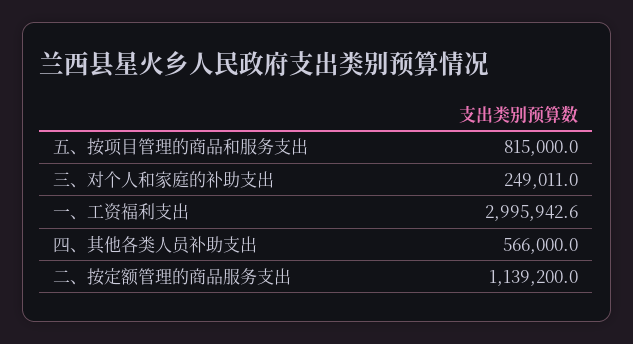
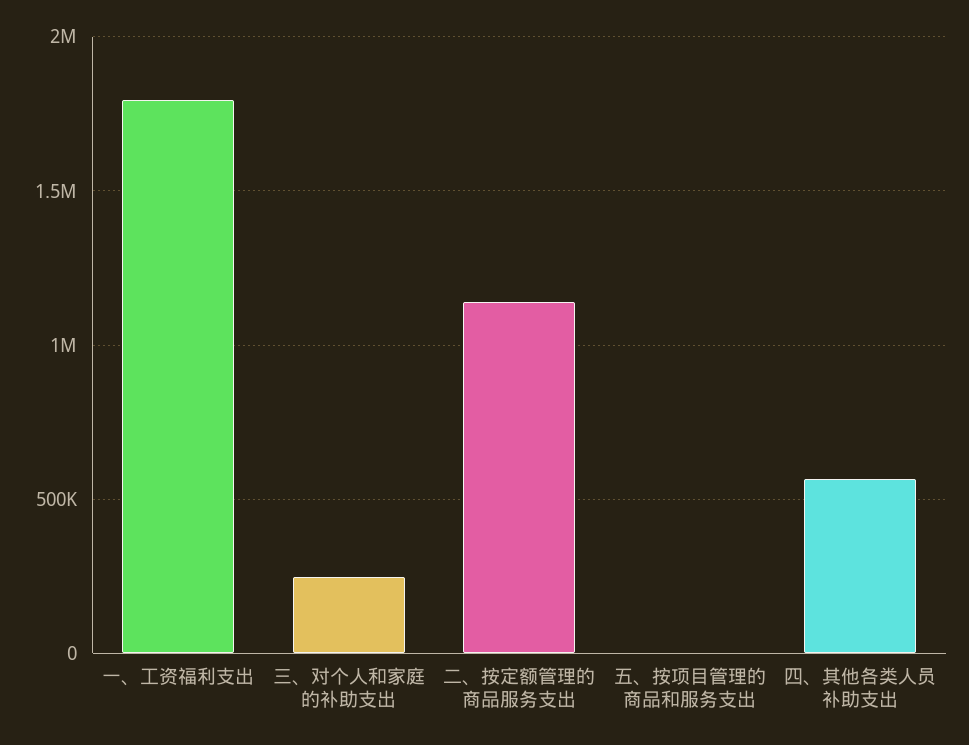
五、按项目管理的商品和服务支出: 815000 -> 0
一、工资福利支出: 2995942.6 -> 1800000

